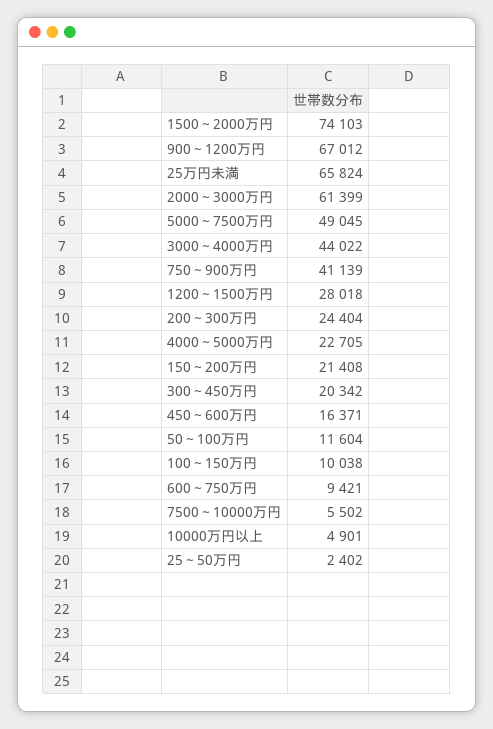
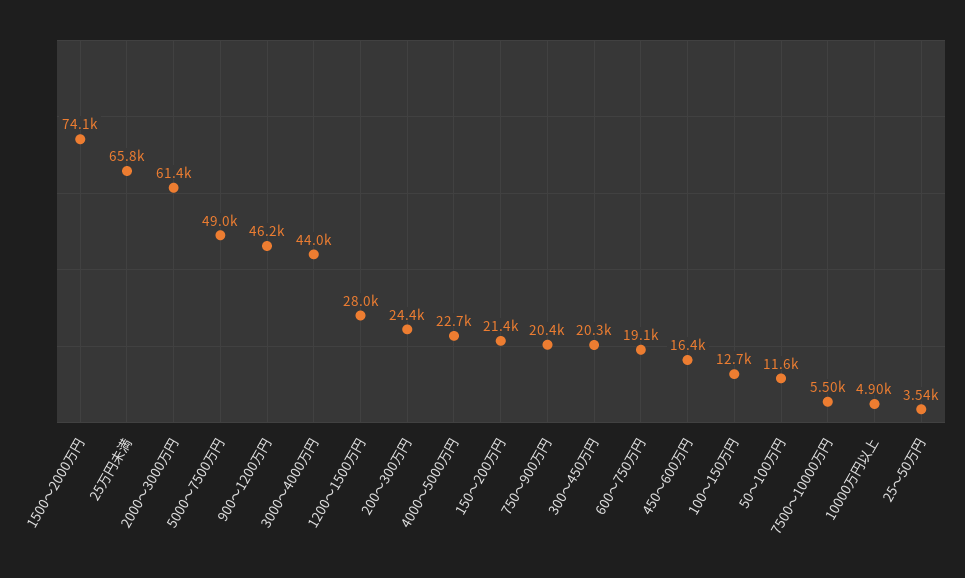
900～1200万円: 67012 -> 46200
750～900万円: 41139 -> 20400
100～150万円: 10038 -> 12700
600～750万円: 9421 -> 19100
25～50万円: 2402 -> 3540

